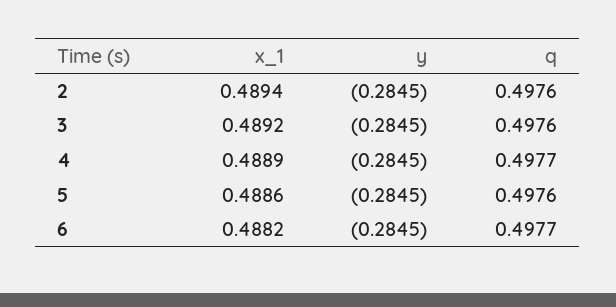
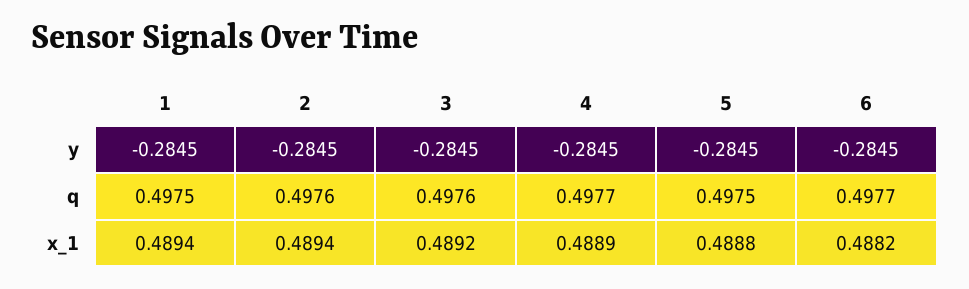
x_1, 5: 0.4886 -> 0.4888
q, 5: 0.4976 -> 0.4975
y, 1: none -> -0.2845
q, 1: none -> 0.4975
x_1, 1: none -> 0.4894

